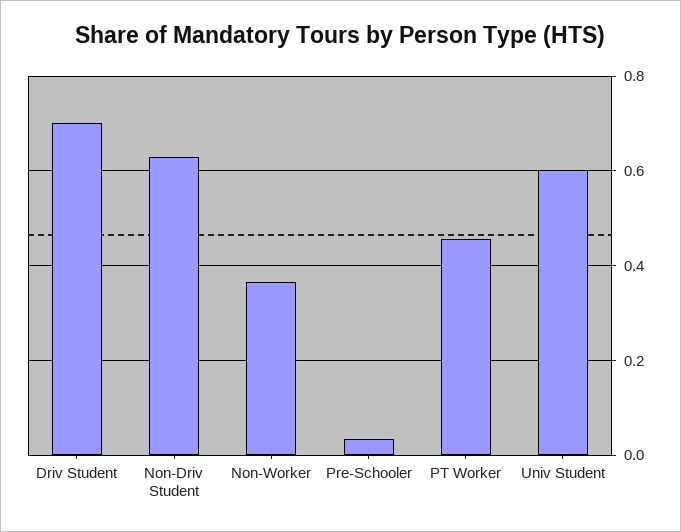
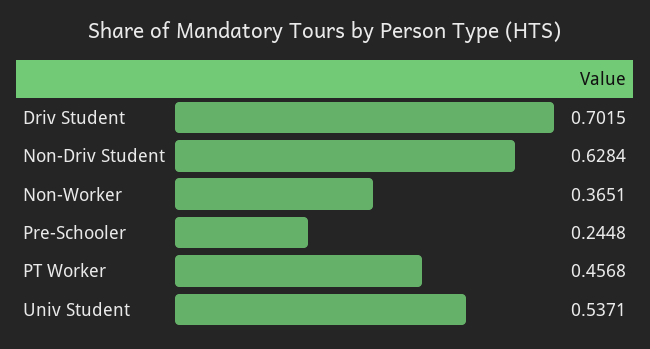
Pre-Schooler: 0.04 -> 0.2448
Univ Student: 0.6 -> 0.5371

